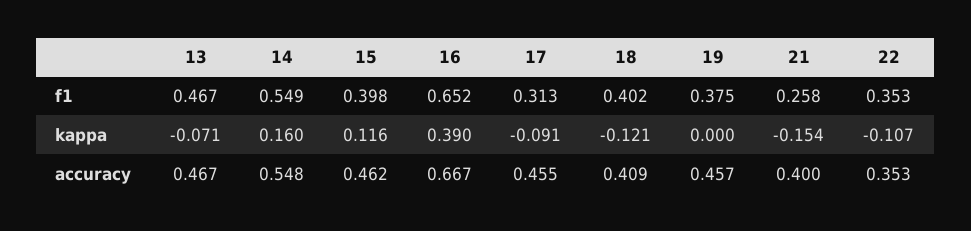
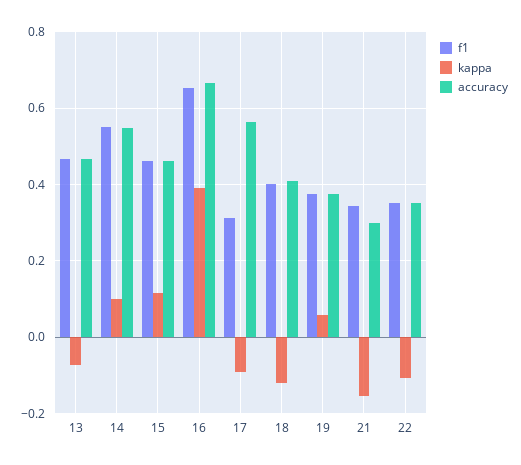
f1, 15: 0.398 -> 0.46
f1, 21: 0.258 -> 0.34
kappa, 14: 0.16 -> 0.1
kappa, 19: 0 -> 0.06
accuracy, 17: 0.455 -> 0.56
accuracy, 19: 0.457 -> 0.38
accuracy, 21: 0.4 -> 0.3

